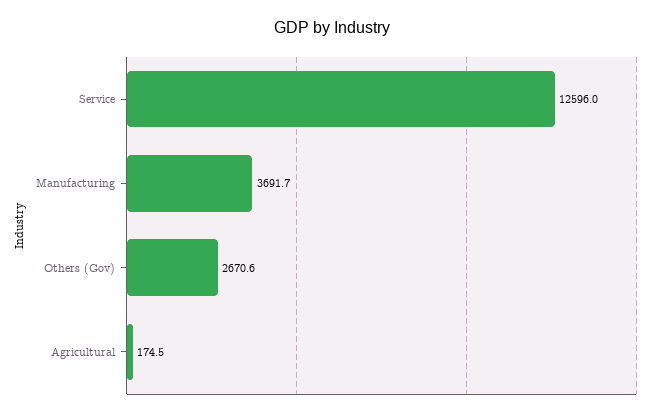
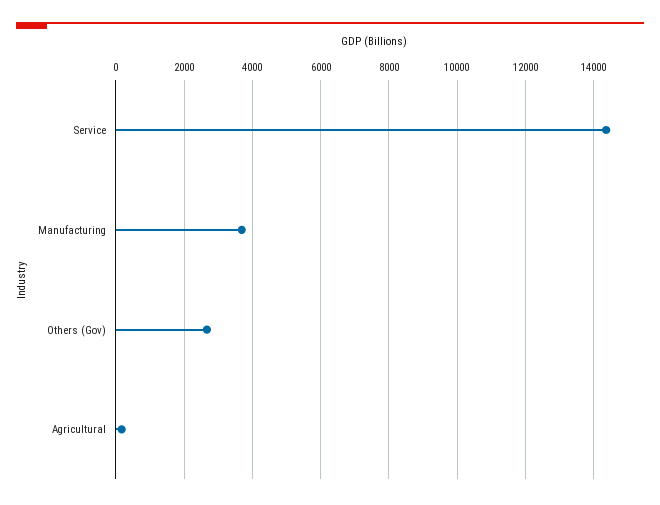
Service: 12596 -> 14400

